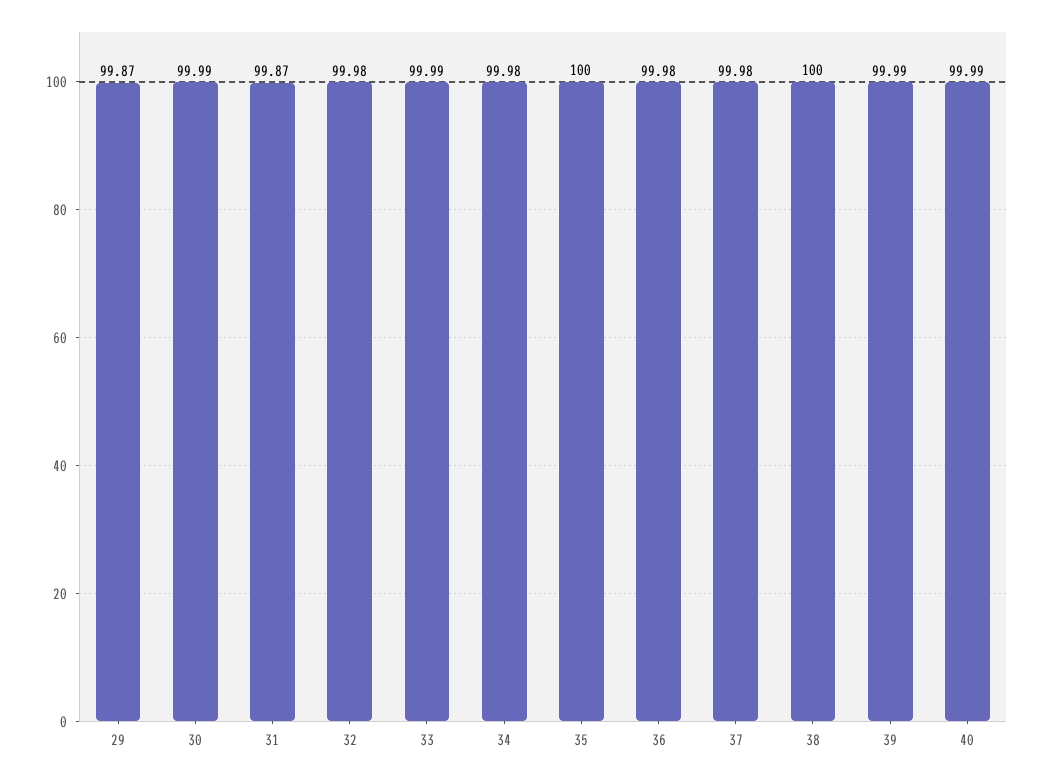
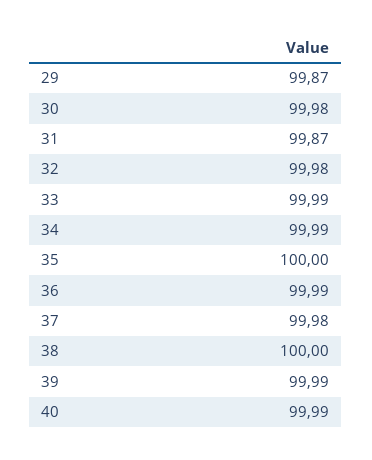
30: 99.99 -> 99.98
34: 99.98 -> 99.99
36: 99.98 -> 99.99

